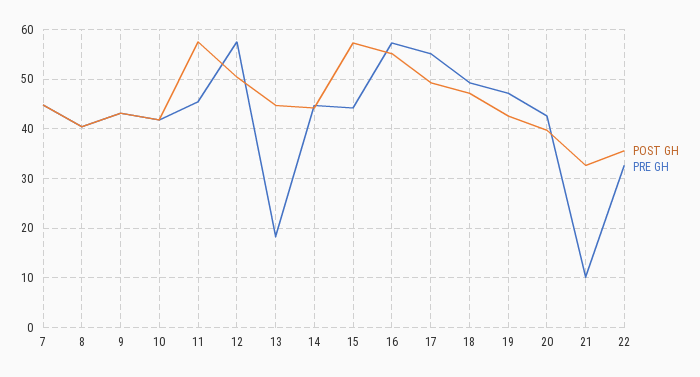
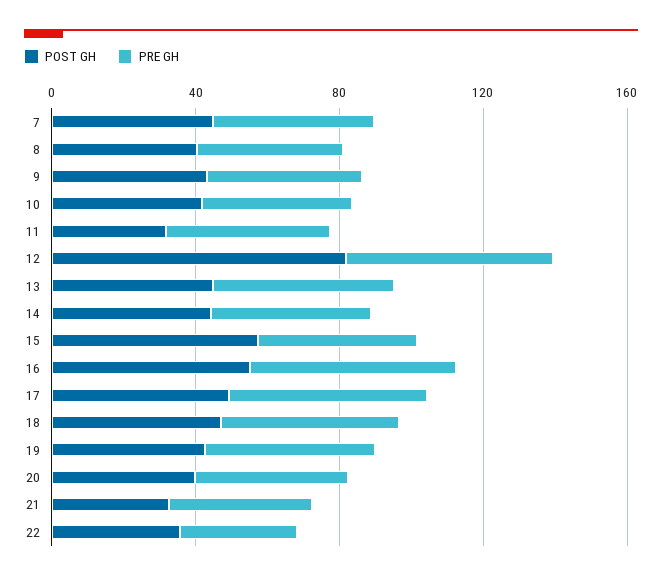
POST GH, 11: 58 -> 30
POST GH, 12: 50 -> 80
PRE GH, 13: 18 -> 50
PRE GH, 21: 10 -> 40

